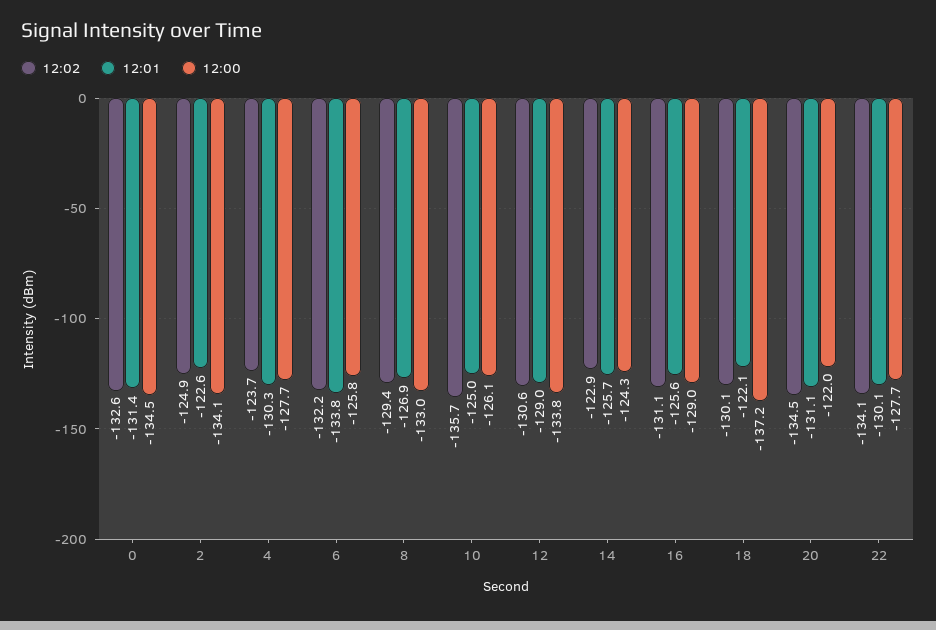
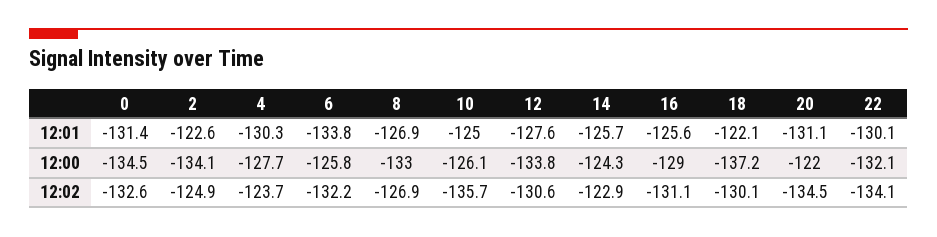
12:02, 8: -129.4 -> -126.9
12:01, 12: -129 -> -127.6
12:00, 22: -127.7 -> -132.1

